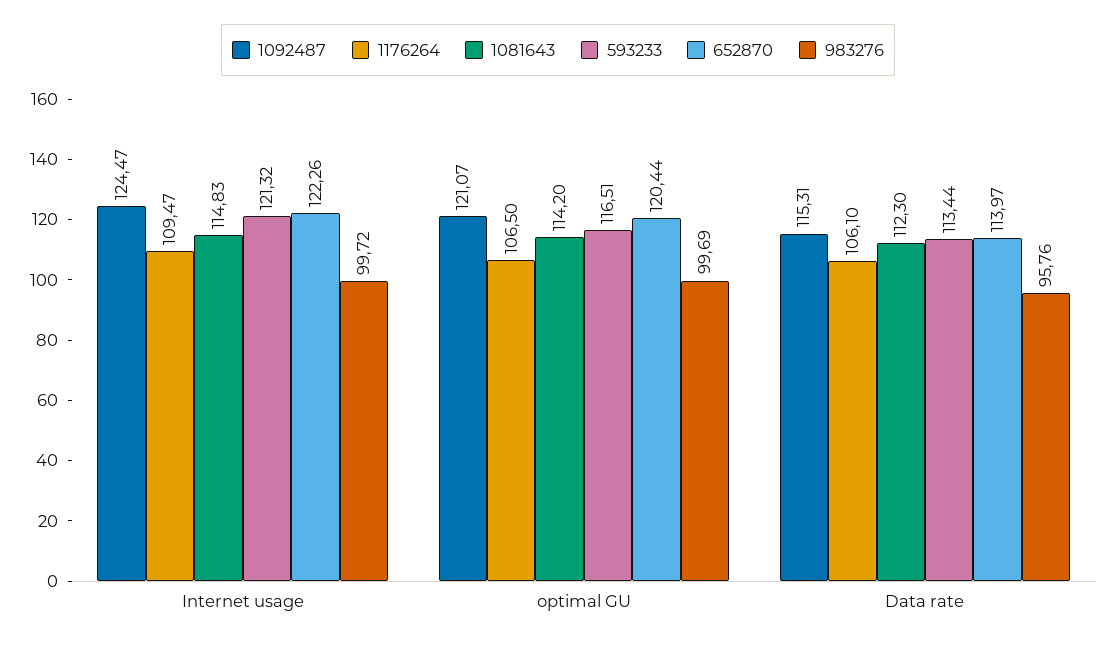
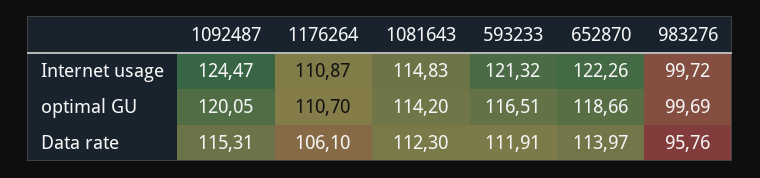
1176264, Internet usage: 109.47 -> 110.87
1092487, optimal GU: 121.07 -> 120.05
1176264, optimal GU: 106.5 -> 110.7
652870, optimal GU: 120.44 -> 118.66
593233, Data rate: 113.44 -> 111.91

